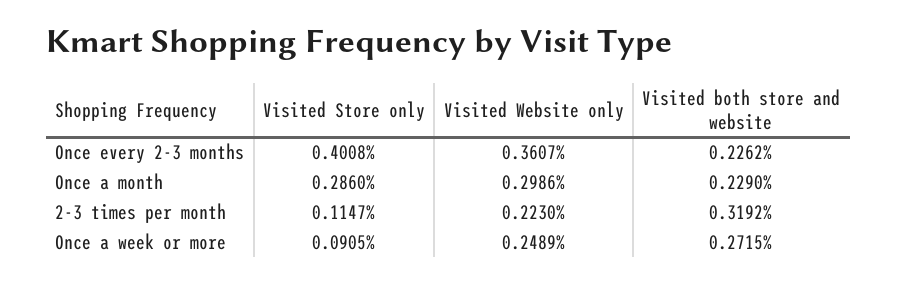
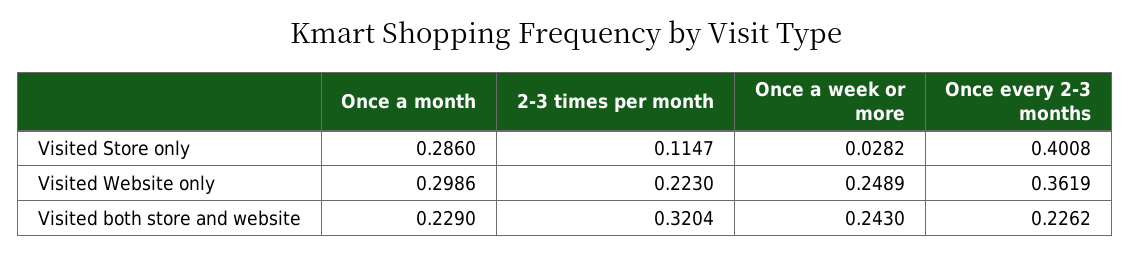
Visited Website only, Once every 2-3 months: 0.3607 -> 0.3619
Visited both store and website, 2-3 times per month: 0.3192 -> 0.3204
Visited Store only, Once a week or more: 0.0905 -> 0.0282
Visited both store and website, Once a week or more: 0.2715 -> 0.243

